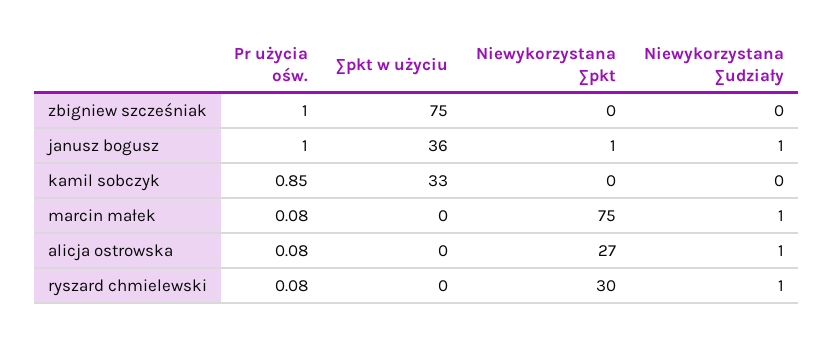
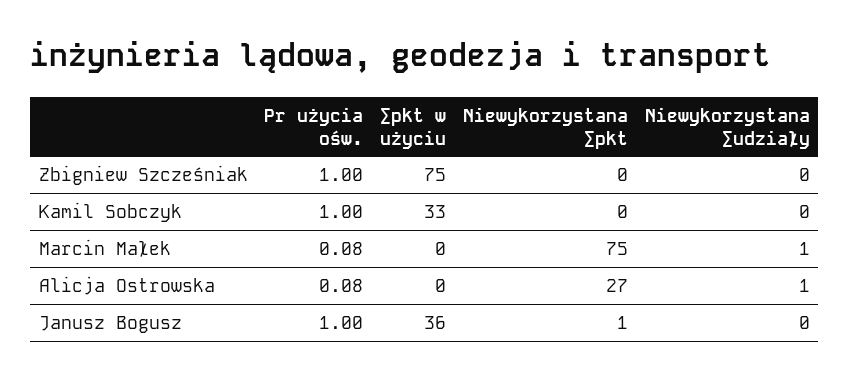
Niewykorzystana ∑udziały, janusz bogusz: 1 -> 0
Pr użycia ośw., kamil sobczyk: 0.85 -> 1
Pr użycia ośw., ryszard chmielewski: 0.08 -> none
∑pkt w użyciu, ryszard chmielewski: 0 -> none
Niewykorzystana ∑pkt, ryszard chmielewski: 30 -> none
Niewykorzystana ∑udziały, ryszard chmielewski: 1 -> none

